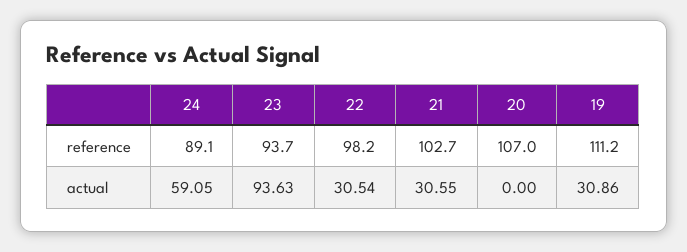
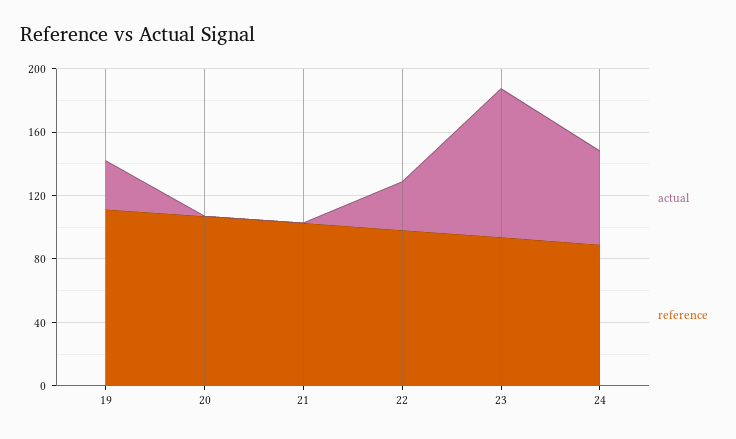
actual, 21: 30.55 -> 0

